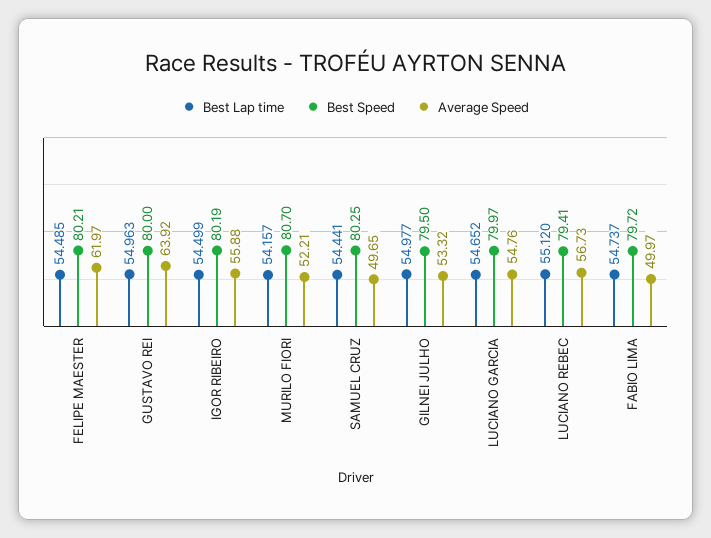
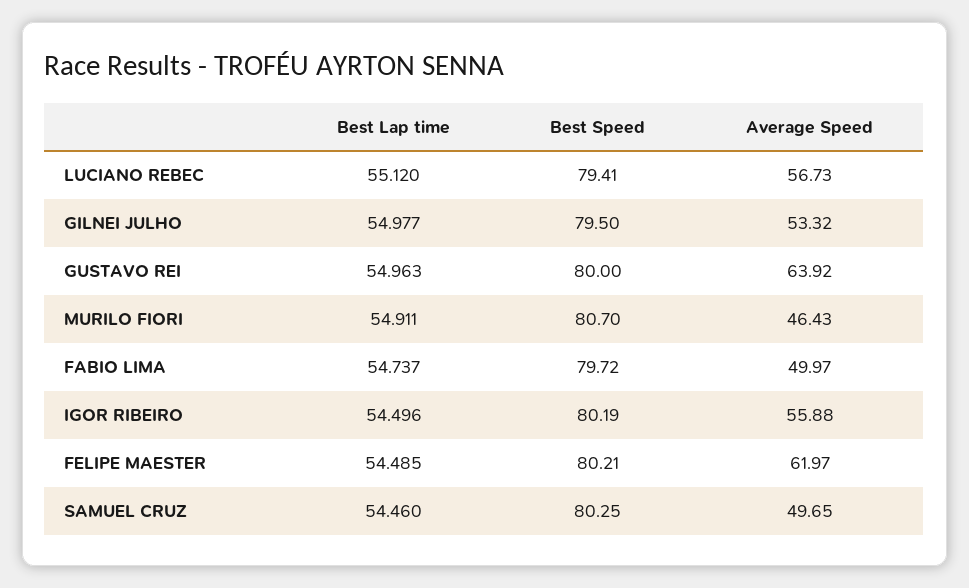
Best Lap time, IGOR RIBEIRO: 54.499 -> 54.496
Best Lap time, MURILO FIORI: 54.157 -> 54.911
Average Speed, MURILO FIORI: 52.21 -> 46.43
Best Lap time, SAMUEL CRUZ: 54.441 -> 54.46
Best Lap time, LUCIANO GARCIA: 54.652 -> none
Best Speed, LUCIANO GARCIA: 79.97 -> none
Average Speed, LUCIANO GARCIA: 54.76 -> none

